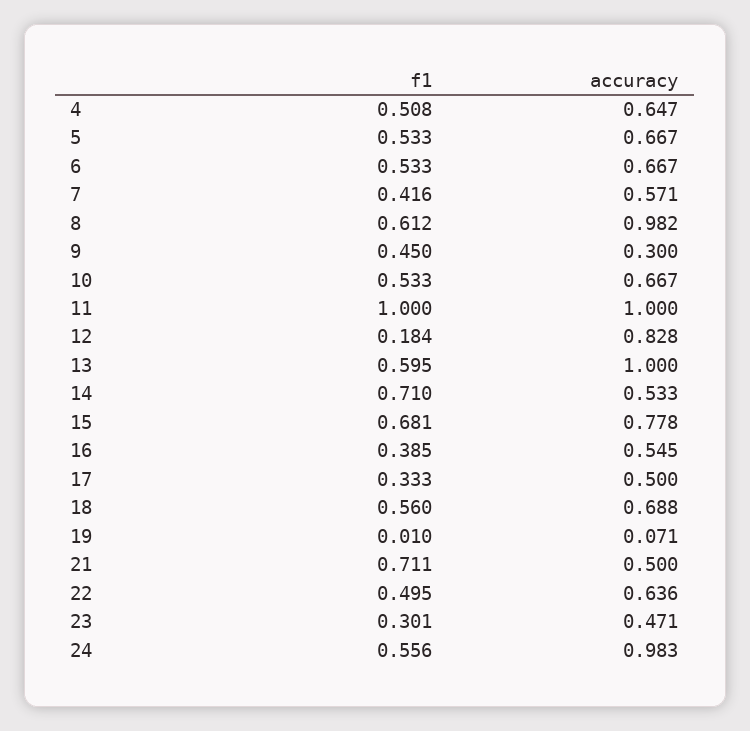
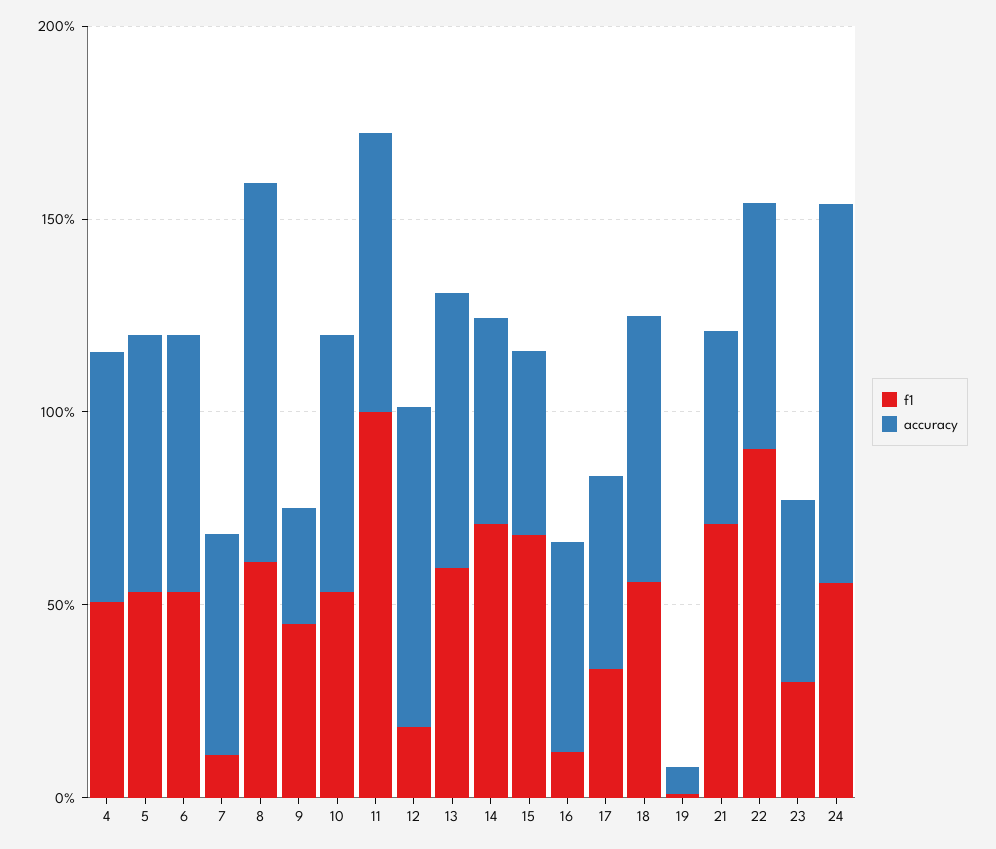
f1, 7: 0.416 -> 0.1
accuracy, 11: 1 -> 0.7
accuracy, 13: 1 -> 0.7
accuracy, 15: 0.778 -> 0.5
f1, 16: 0.385 -> 0.1
f1, 22: 0.495 -> 0.9

